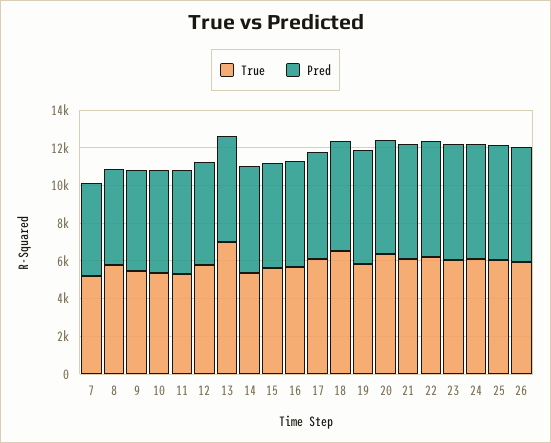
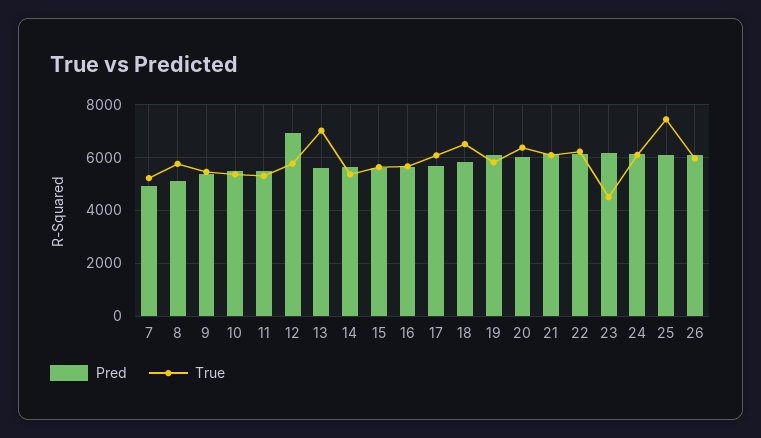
Pred, 12: 5500 -> 7000
True, 23: 6000 -> 4500
True, 25: 6000 -> 7500

